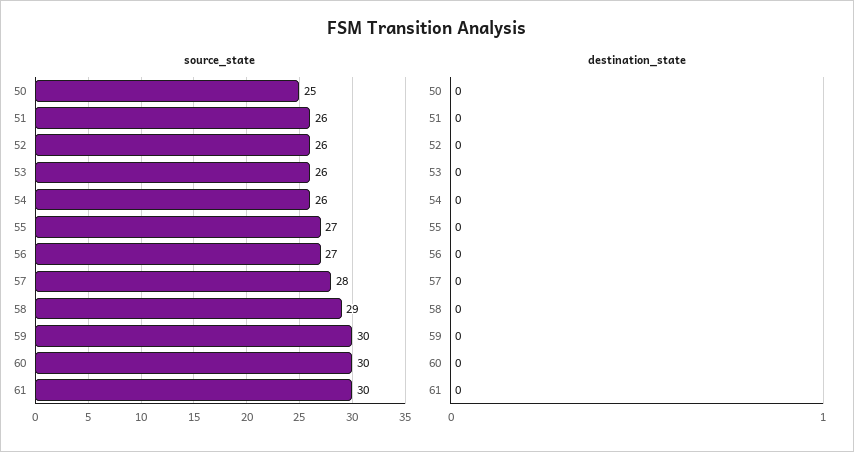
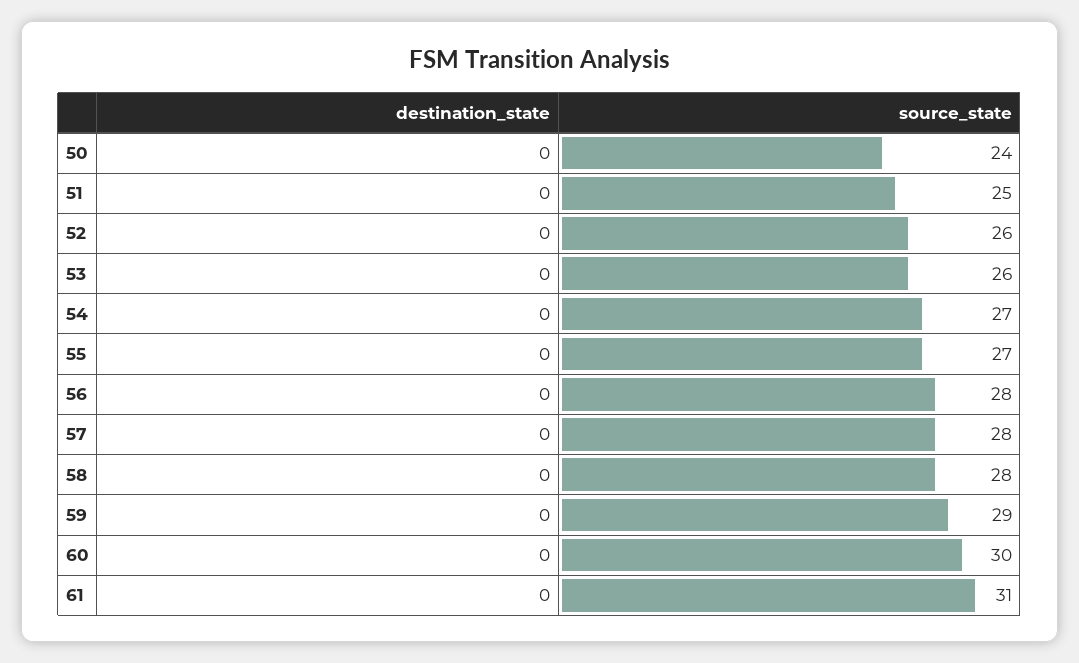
source_state, 50: 25 -> 24
source_state, 51: 26 -> 25
source_state, 54: 26 -> 27
source_state, 56: 27 -> 28
source_state, 58: 29 -> 28
source_state, 59: 30 -> 29
source_state, 61: 30 -> 31

